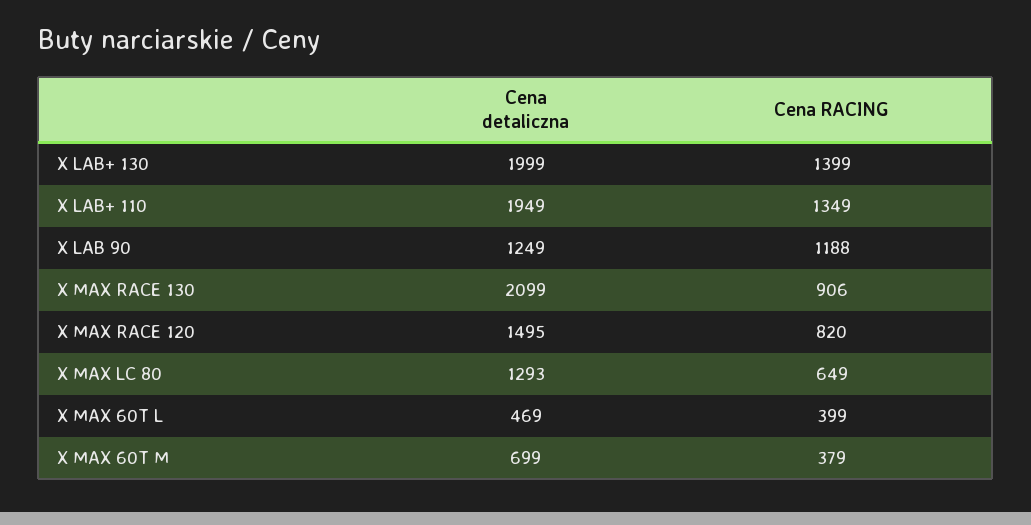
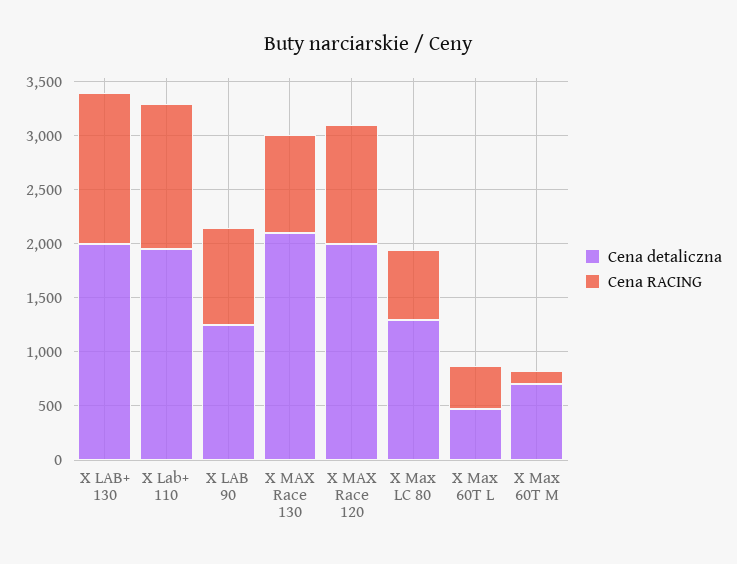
Cena RACING, X LAB 90: 1188 -> 900
Cena detaliczna, X MAX RACE 120: 1495 -> 2000
Cena RACING, X MAX RACE 120: 820 -> 1100
Cena RACING, X MAX 60T M: 379 -> 100

